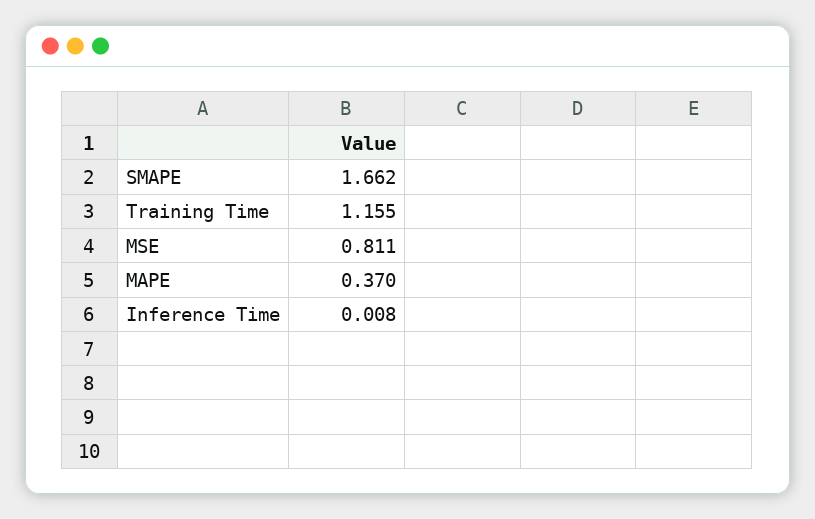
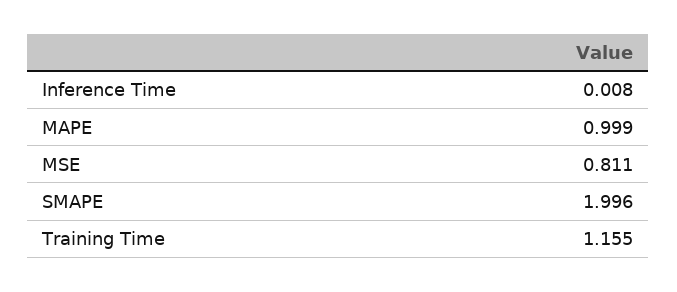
SMAPE: 1.662 -> 1.996
MAPE: 0.37 -> 0.999

